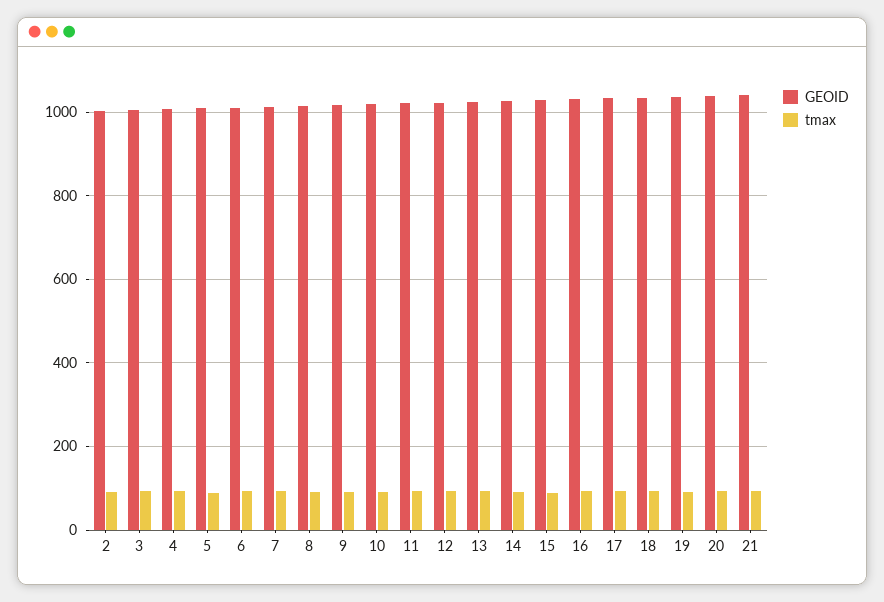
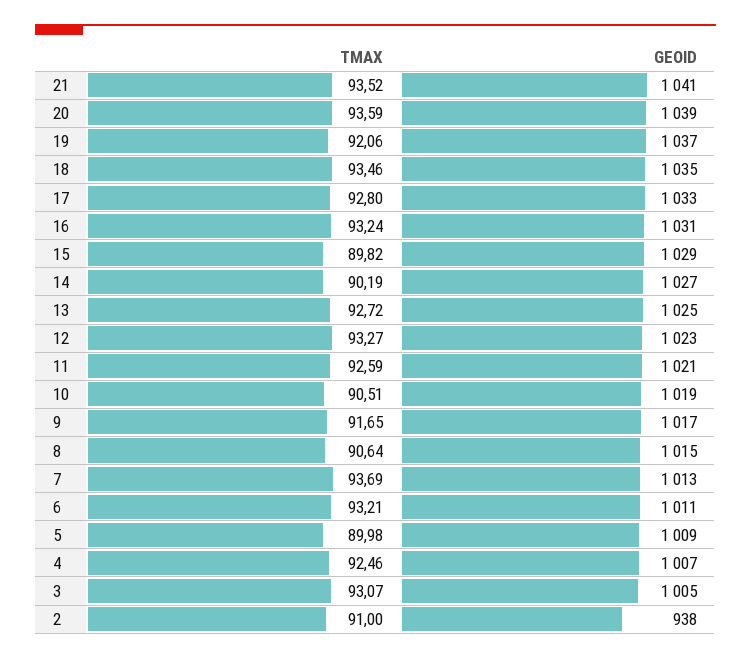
GEOID, 2: 1000 -> 938

